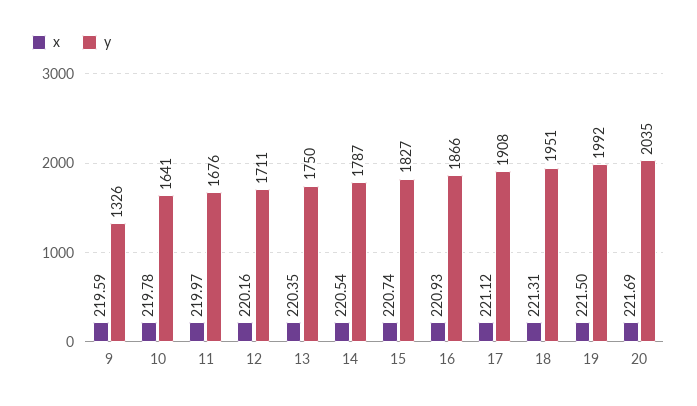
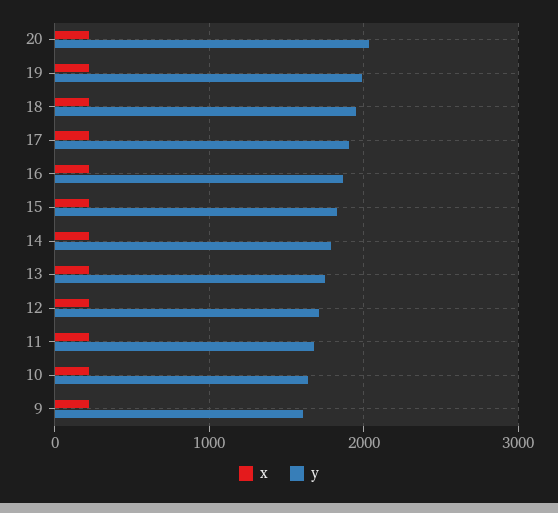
y, 9: 1326 -> 1600

